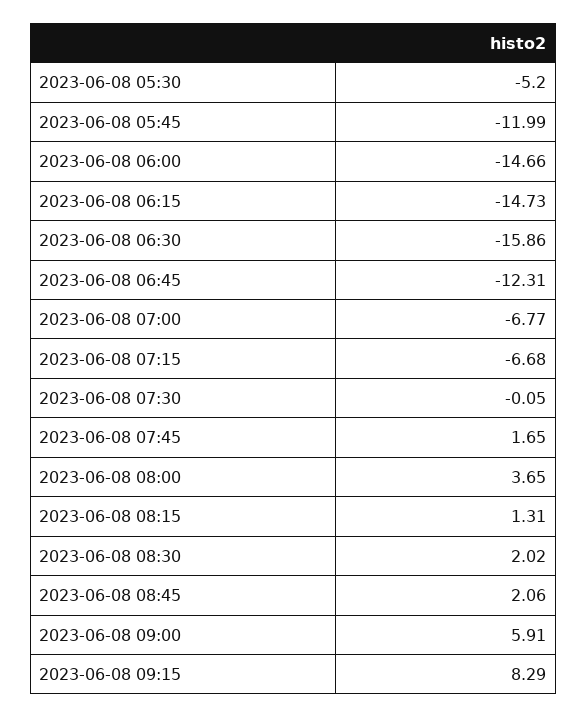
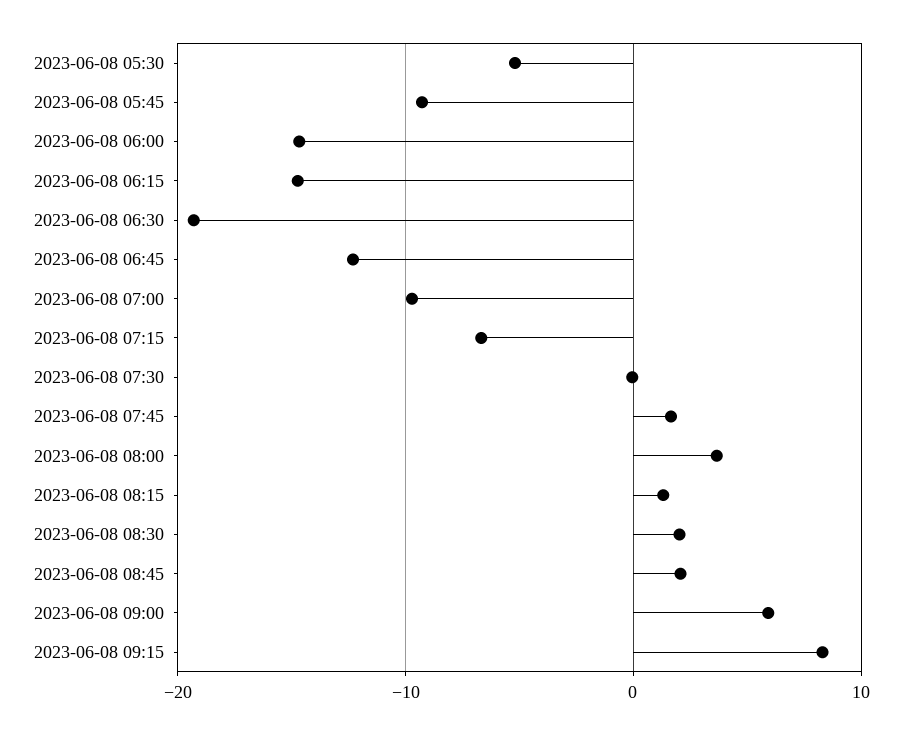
2023-06-08 05:45: -11.99 -> -9
2023-06-08 06:30: -15.86 -> -19
2023-06-08 07:00: -6.77 -> -10

